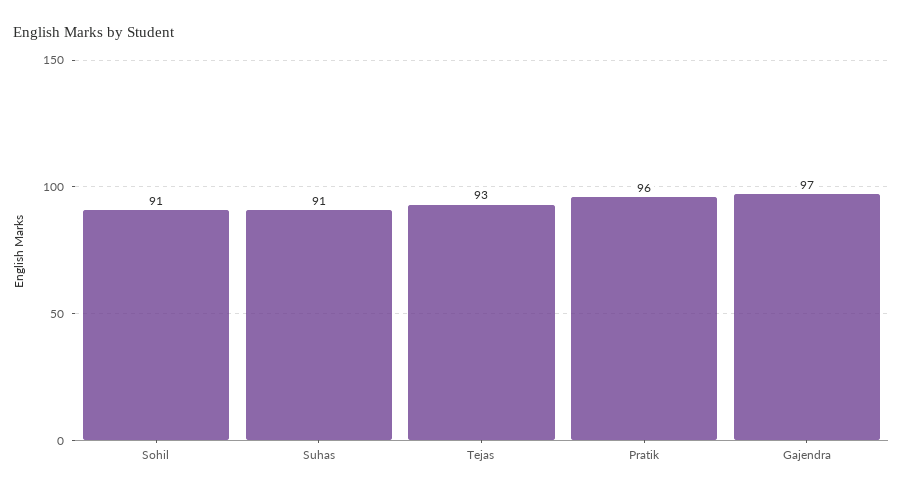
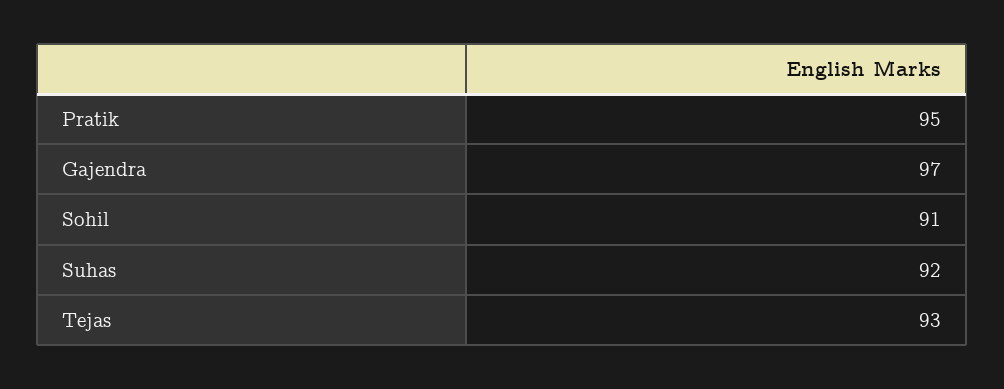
Suhas: 91 -> 92
Pratik: 96 -> 95

